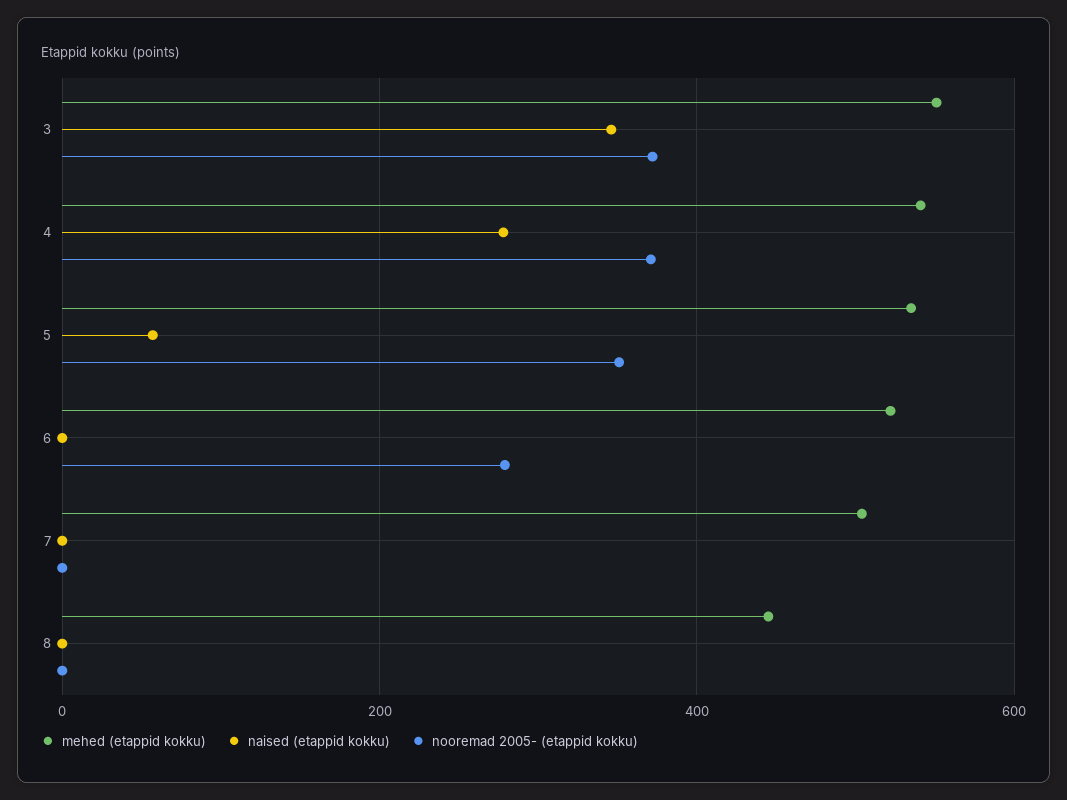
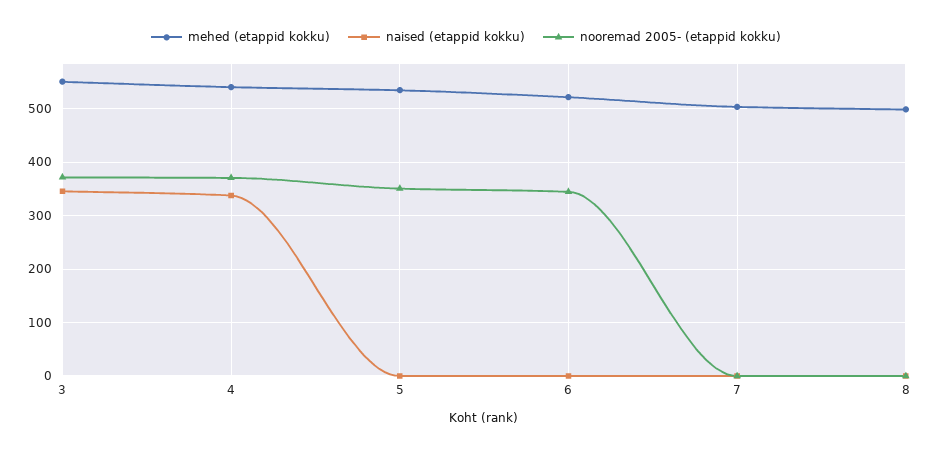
naised (etappid kokku), 4: 280 -> 340
naised (etappid kokku), 5: 60 -> 0
nooremad 2005- (etappid kokku), 6: 280 -> 340
mehed (etappid kokku), 8: 440 -> 500

